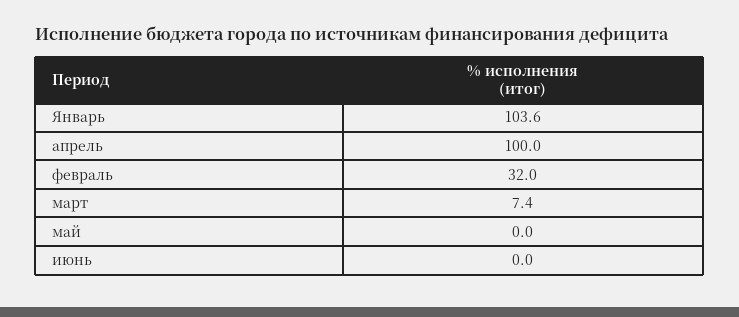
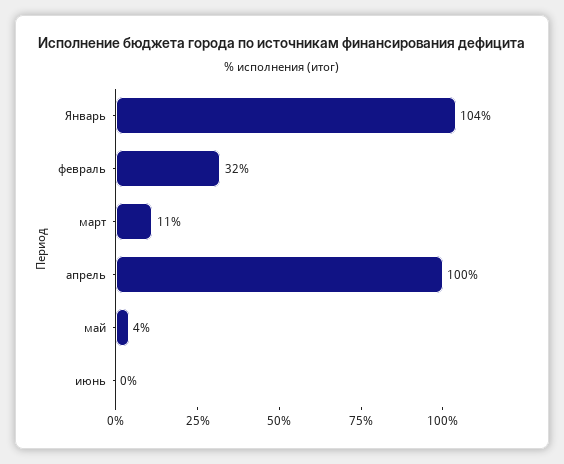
март: 7.4 -> 11
май: 0 -> 4

